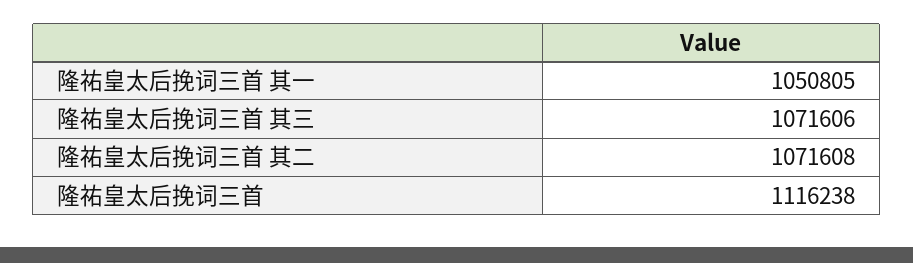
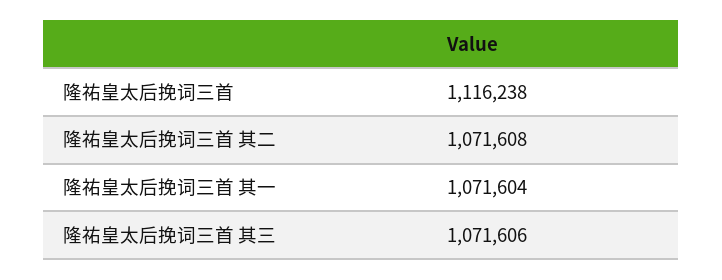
隆祐皇太后挽词三首 其一: 1050805 -> 1071604

